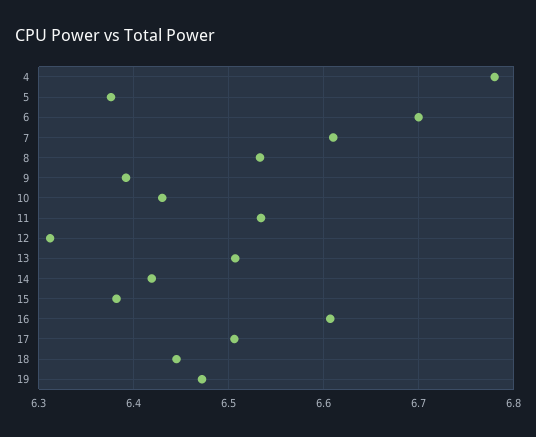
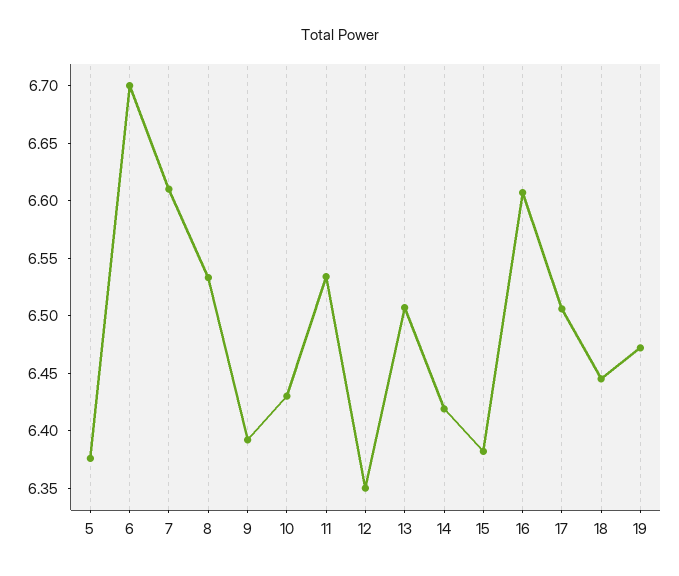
4: 6.78 -> none
12: 6.31 -> 6.35

